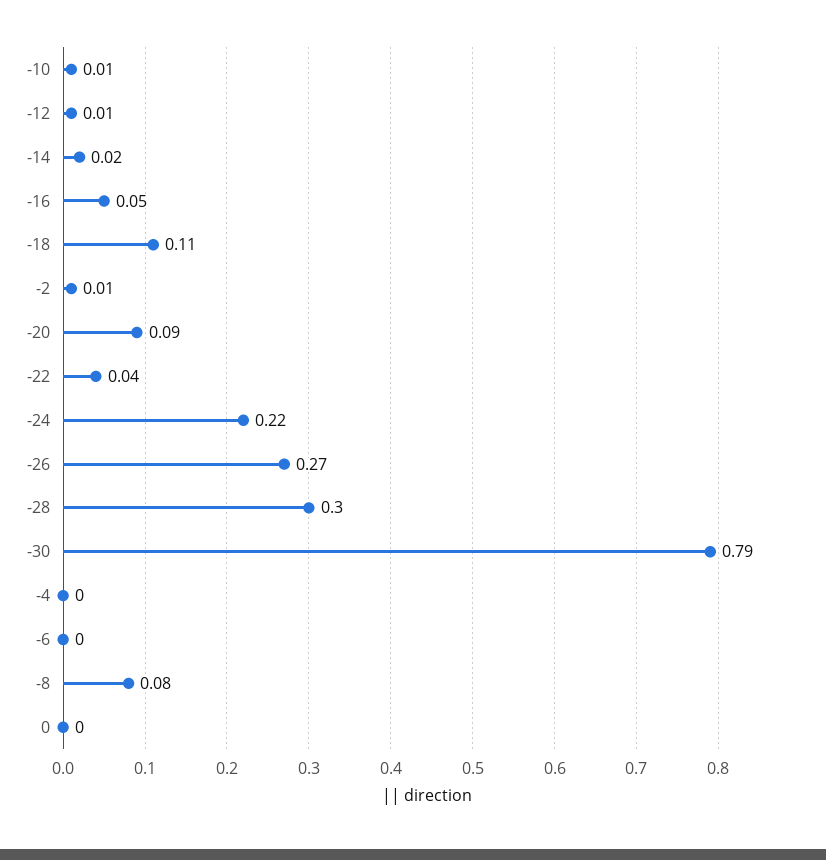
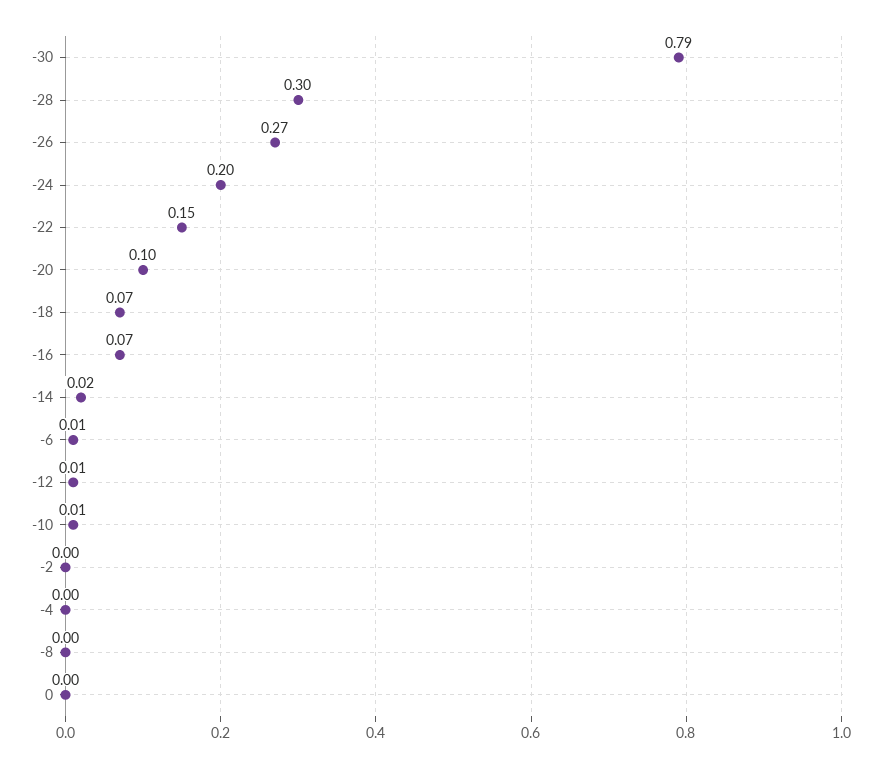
-16: 0.05 -> 0.07
-18: 0.11 -> 0.07
-2: 0.01 -> 0
-20: 0.09 -> 0.1
-22: 0.04 -> 0.15
-24: 0.22 -> 0.2
-6: 0 -> 0.01
-8: 0.08 -> 0

